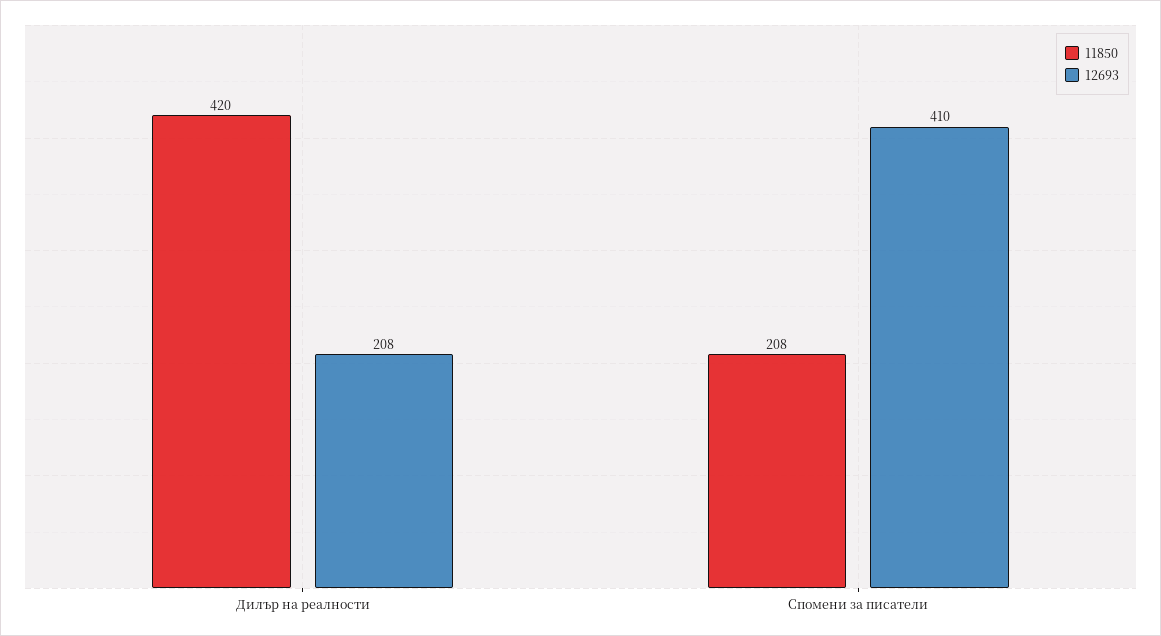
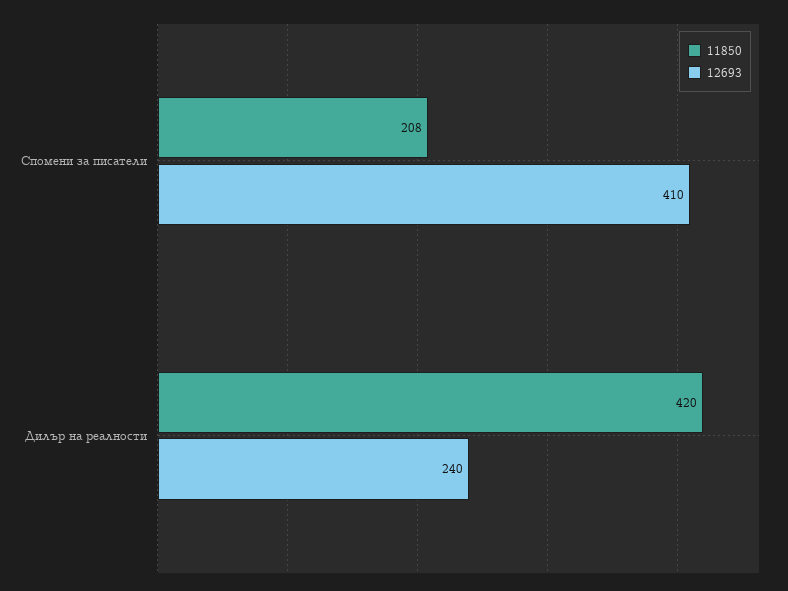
12693, Дилър на реалности: 208 -> 240

